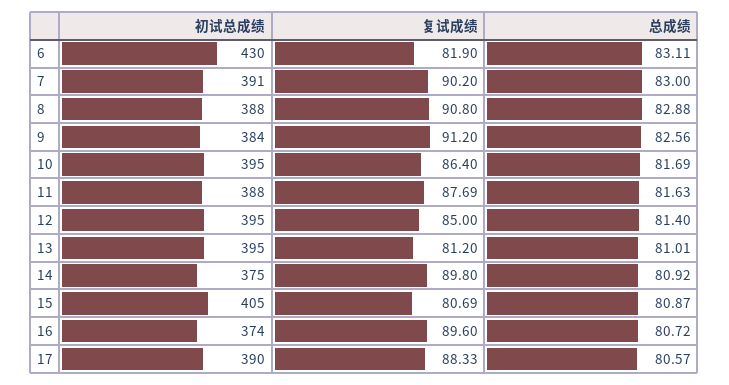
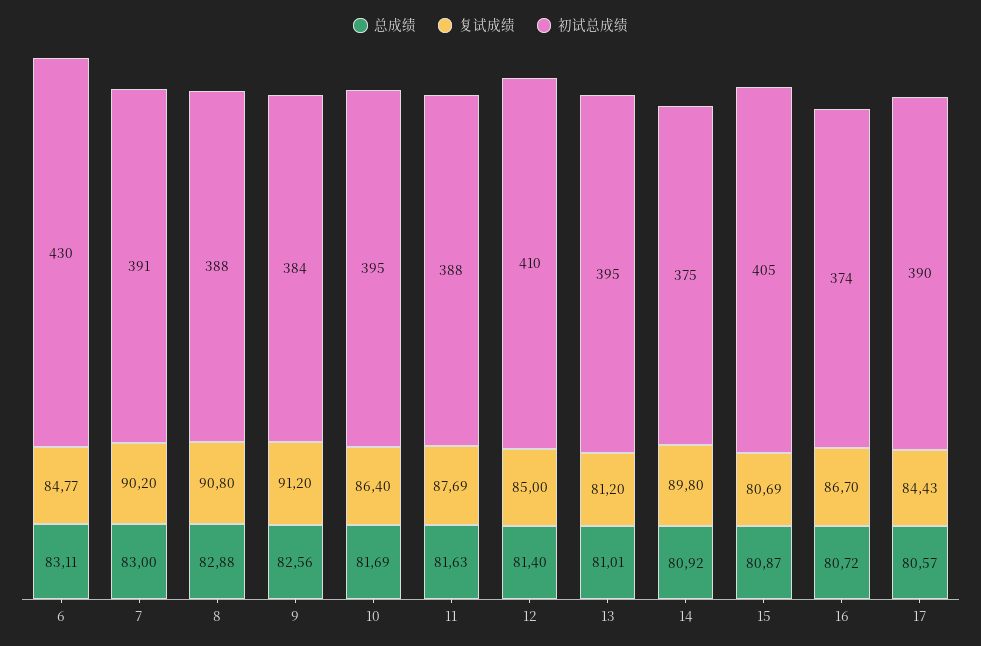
复试成绩, 6: 81.9 -> 84.77
初试总成绩, 12: 395 -> 410
复试成绩, 16: 89.6 -> 86.7
复试成绩, 17: 88.33 -> 84.43

